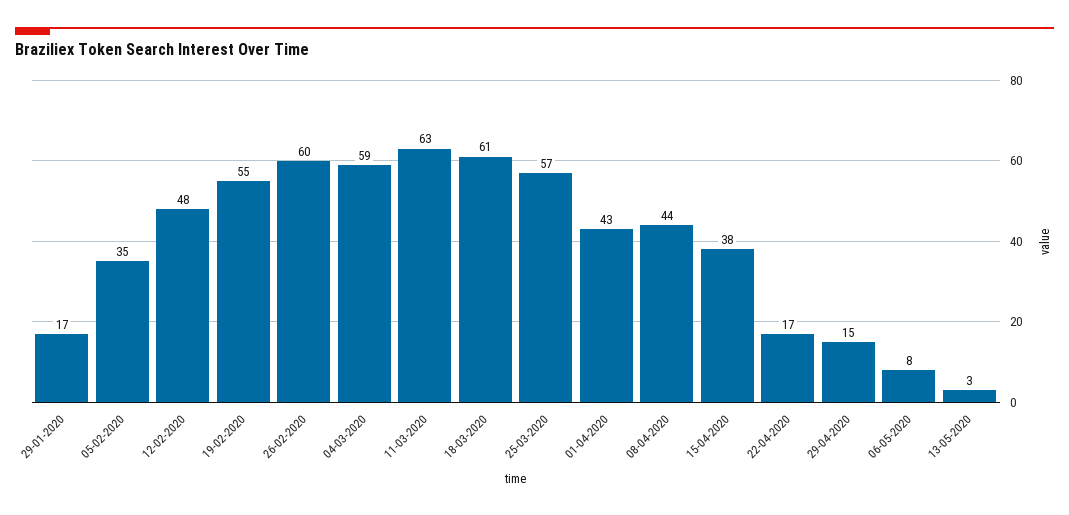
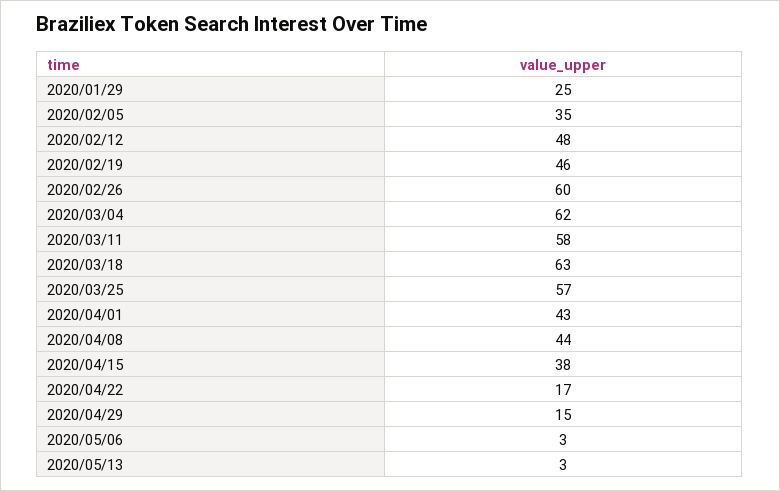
29-01-2020: 17 -> 25
19-02-2020: 55 -> 46
04-03-2020: 59 -> 62
11-03-2020: 63 -> 58
18-03-2020: 61 -> 63
06-05-2020: 8 -> 3

